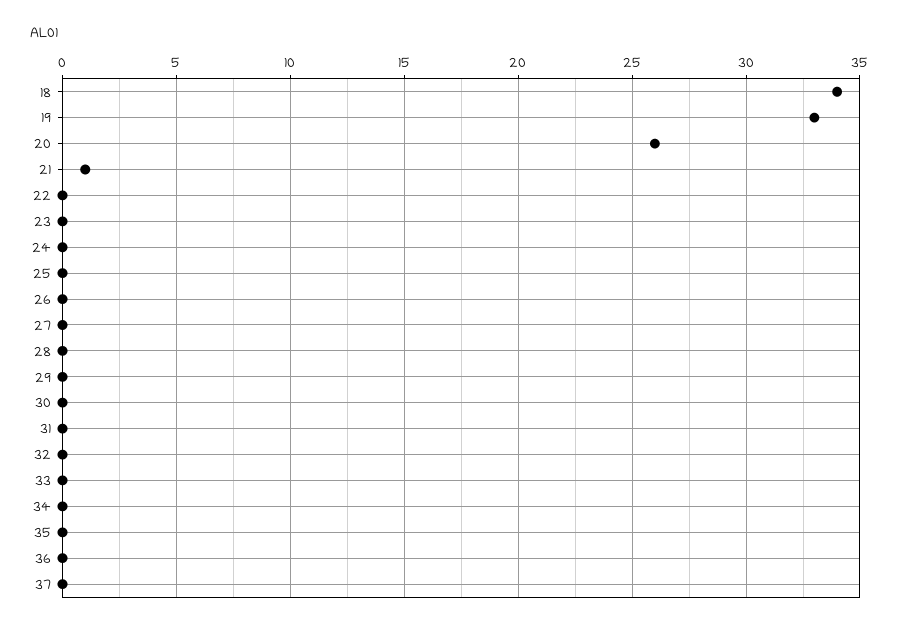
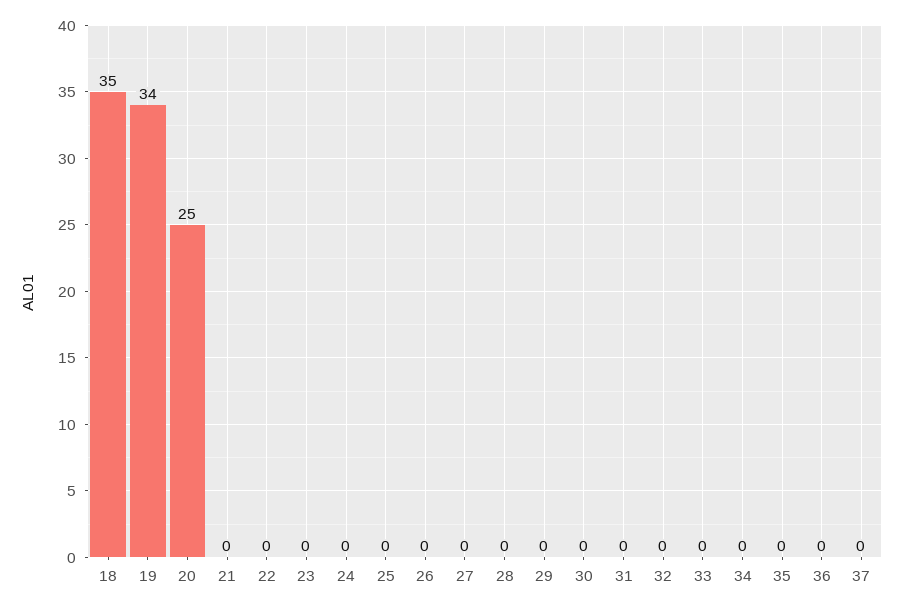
18: 34 -> 35
19: 33 -> 34
20: 26 -> 25
21: 1 -> 0

